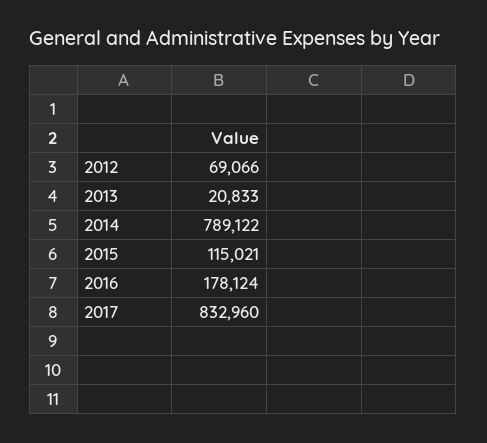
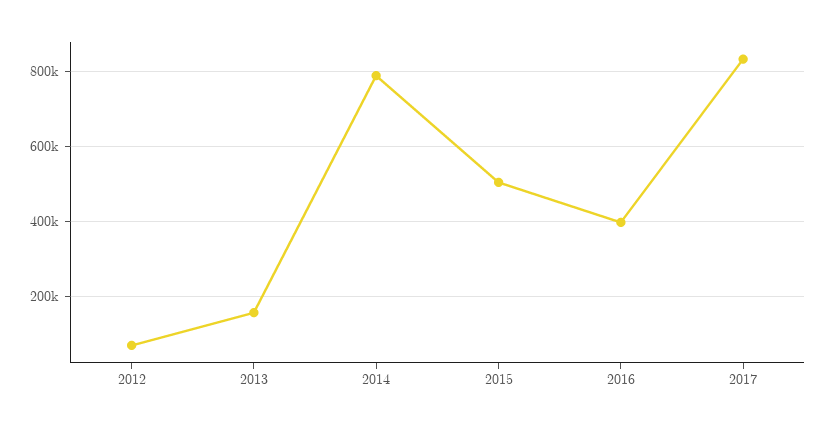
2013: 20833 -> 160000
2015: 115021 -> 500000
2016: 178124 -> 400000

